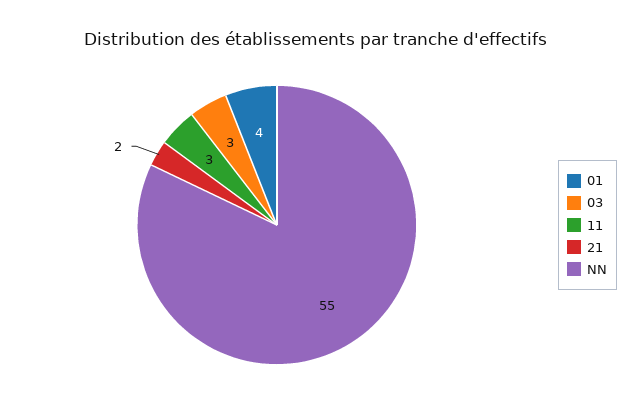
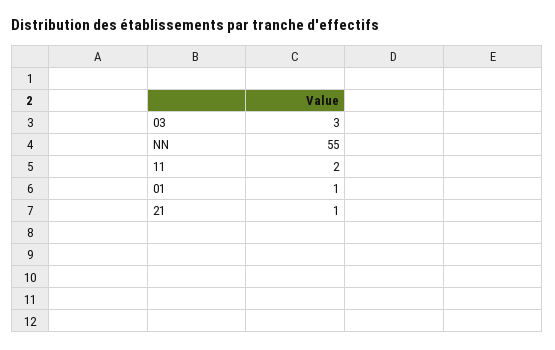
01: 4 -> 1
11: 3 -> 2
21: 2 -> 1

